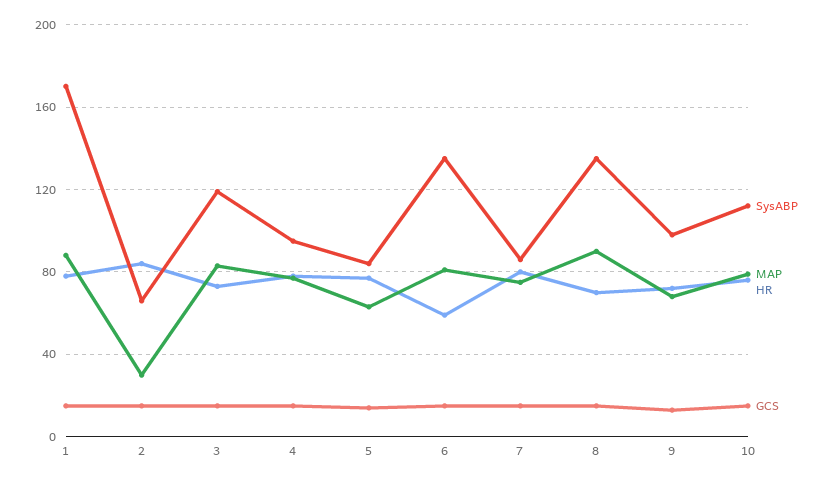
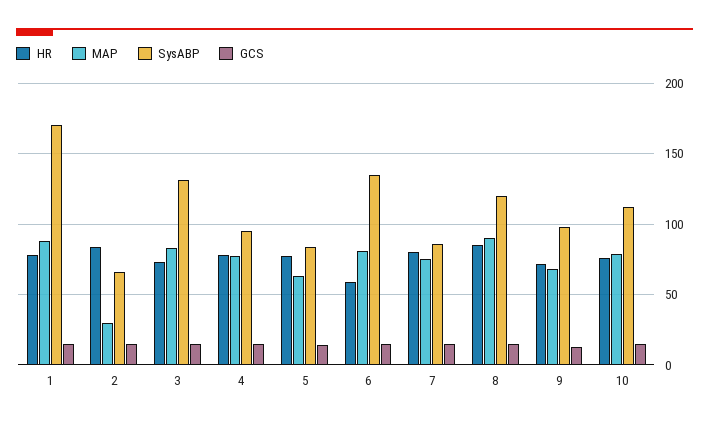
SysABP, 3: 120 -> 130
SysABP, 8: 135 -> 120
HR, 8: 70 -> 85

